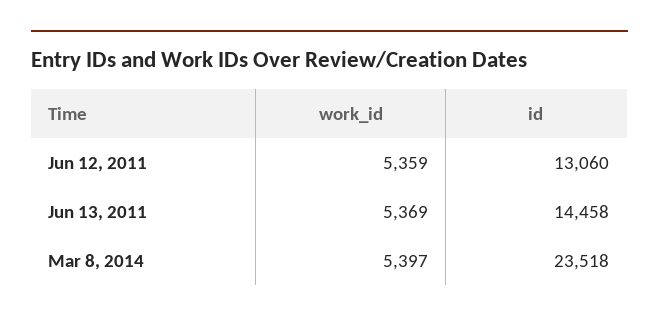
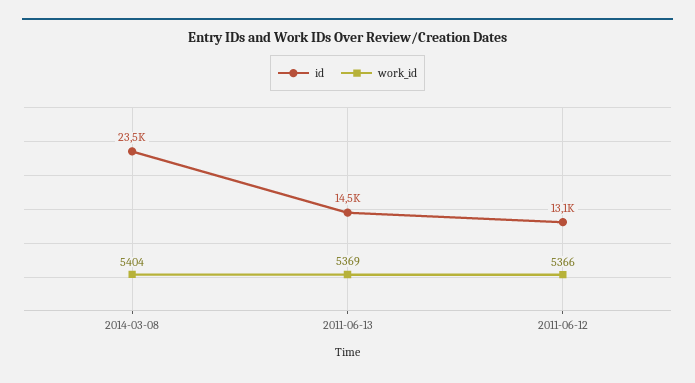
work_id, Jun 12, 2011: 5359 -> 5366
work_id, Mar 8, 2014: 5397 -> 5404

